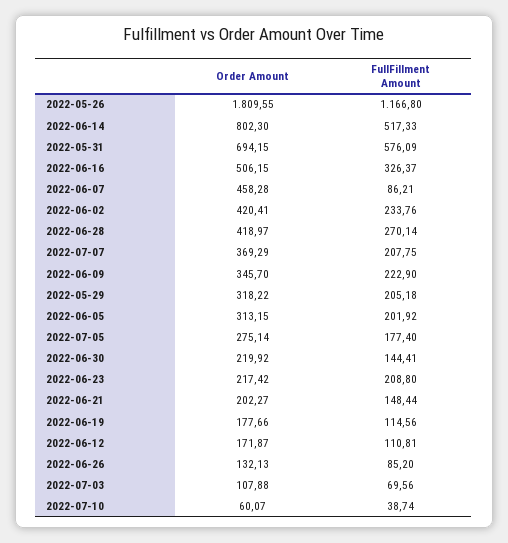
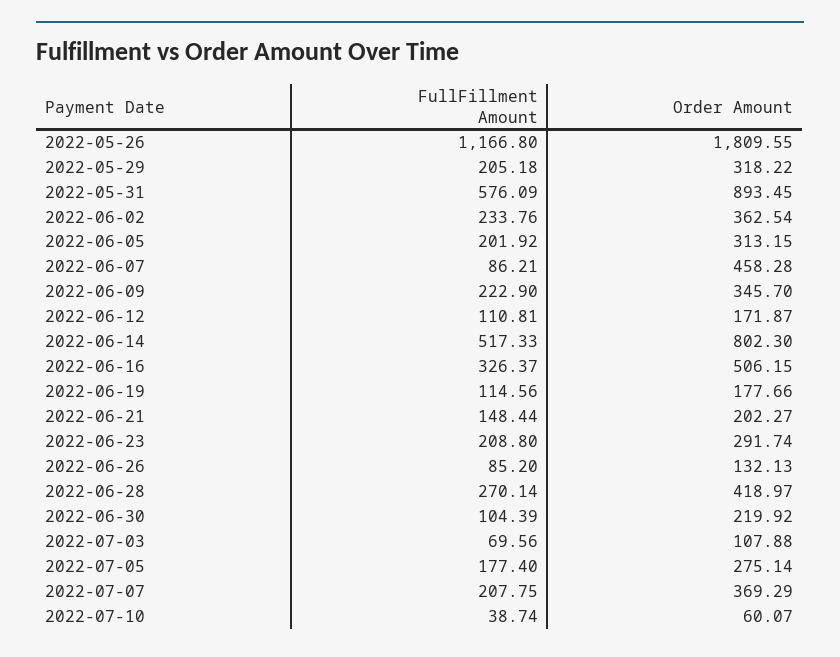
Order Amount, 2022-05-31: 694.15 -> 893.45
Order Amount, 2022-06-02: 420.41 -> 362.54
FullFillment Amount, 2022-06-30: 144.41 -> 104.39
Order Amount, 2022-06-23: 217.42 -> 291.74

